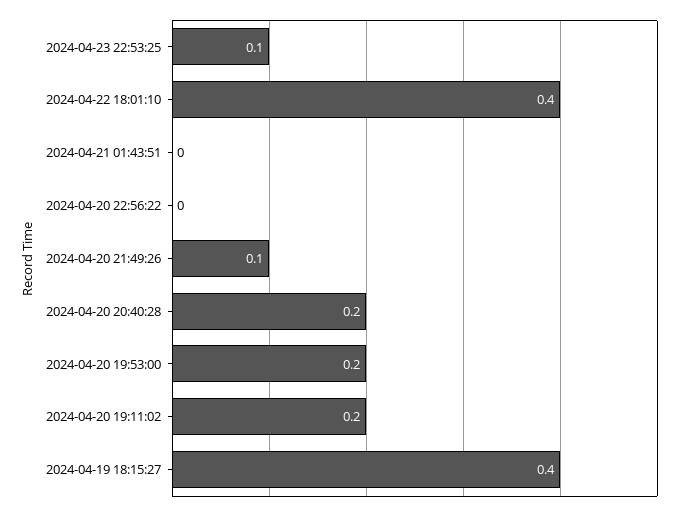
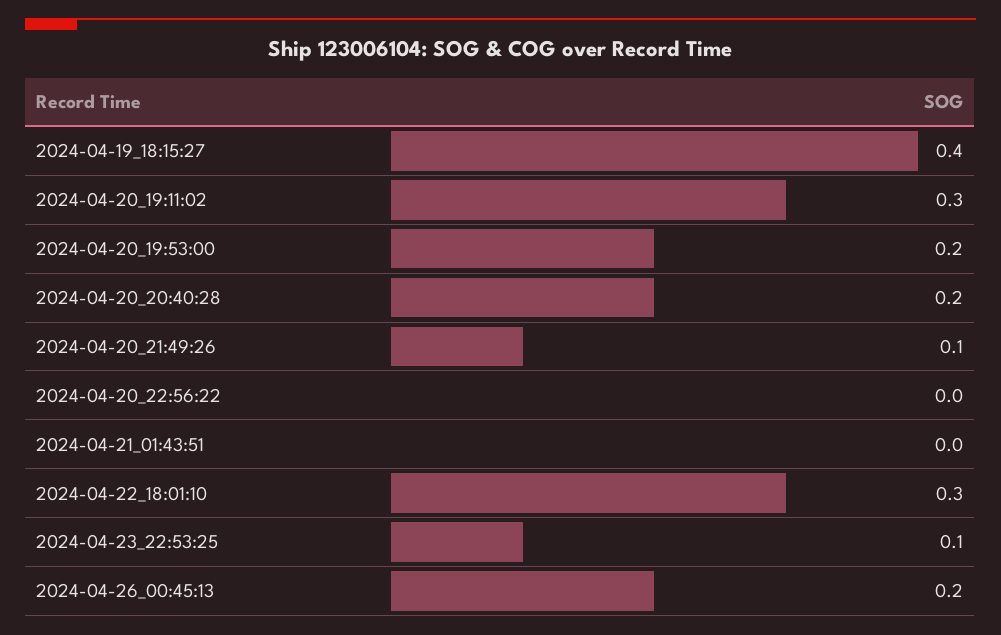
2024-04-22 18:01:10: 0.4 -> 0.3
2024-04-20 19:11:02: 0.2 -> 0.3
2024-04-26_00:45:13: none -> 0.2

